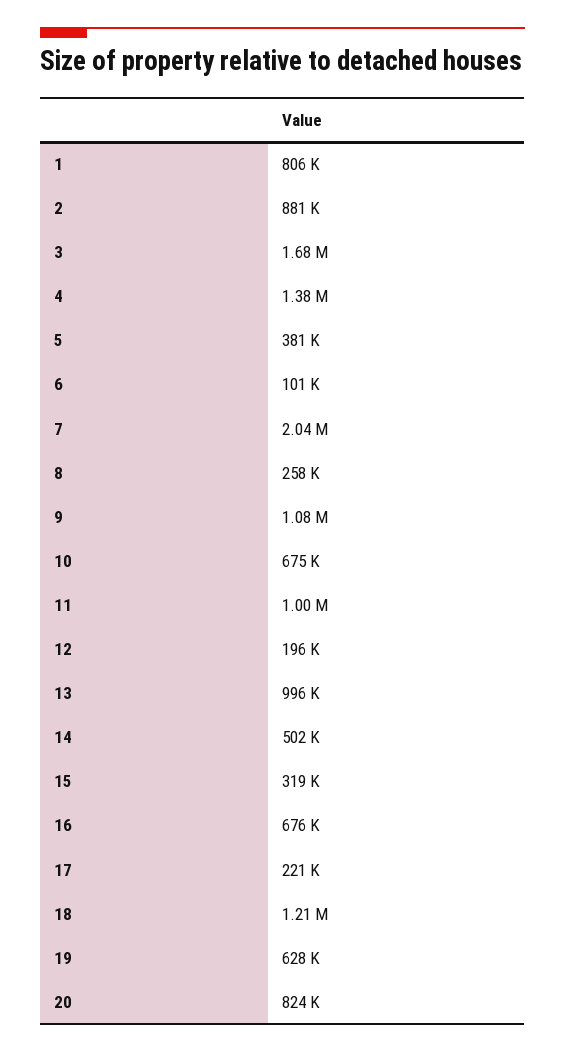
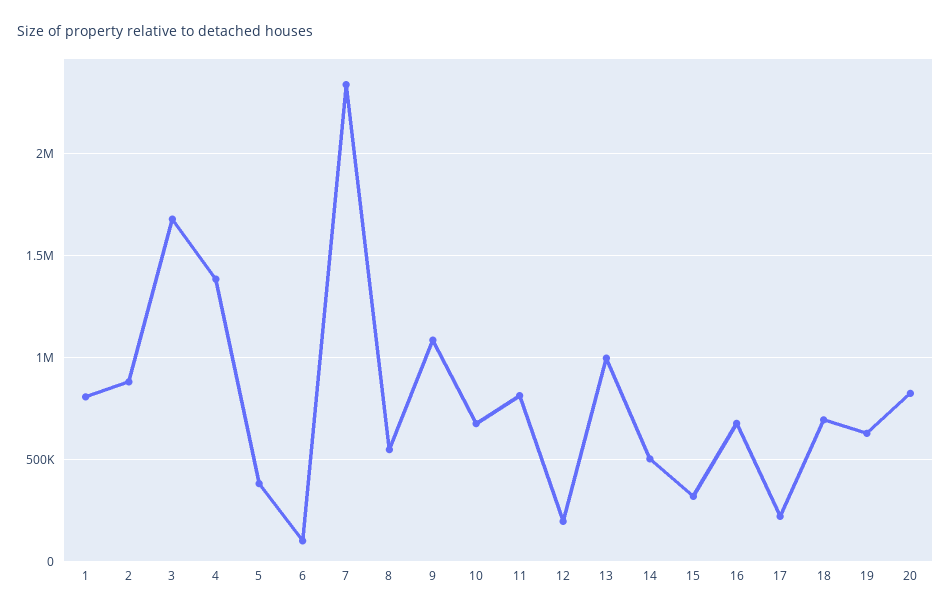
7: 2040000 -> 2350000
8: 258000 -> 550000
11: 1000000 -> 800000
18: 1210000 -> 700000

